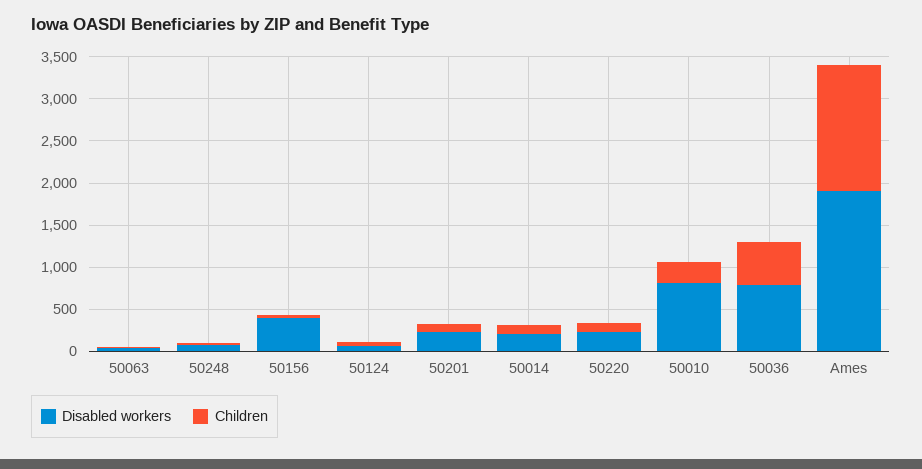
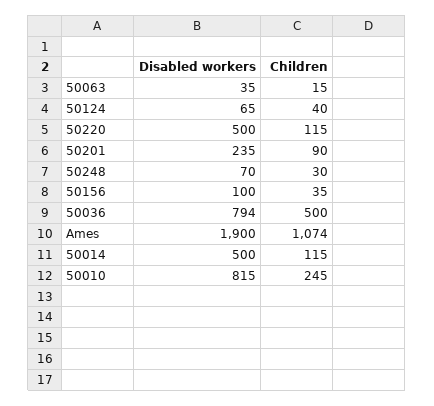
Disabled workers, 50156: 400 -> 100
Disabled workers, 50014: 200 -> 500
Disabled workers, 50220: 200 -> 500
Children, Ames: 1500 -> 1074

